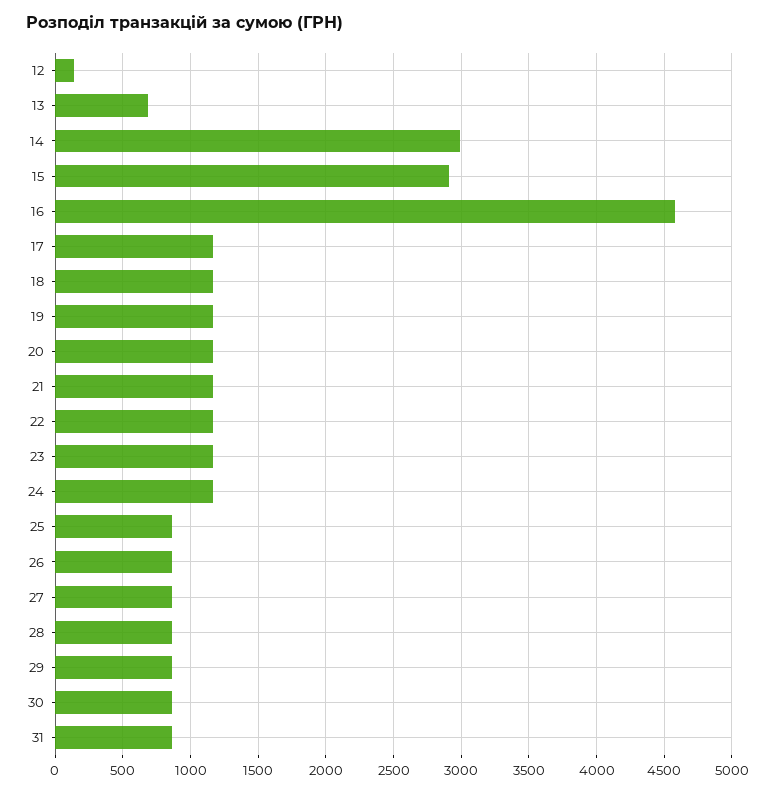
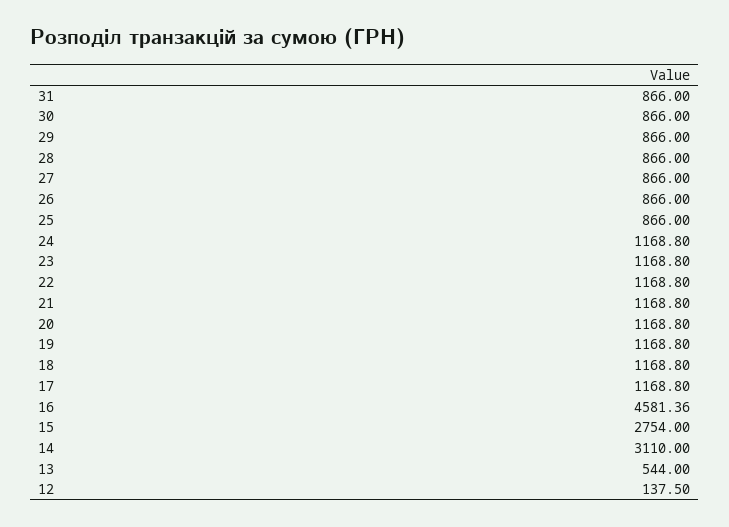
13: 700 -> 544
14: 3000 -> 3110
15: 2900 -> 2754

